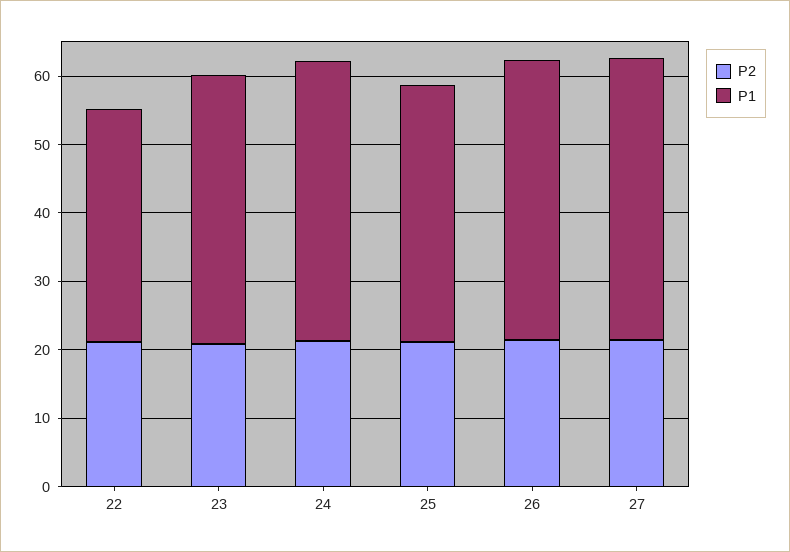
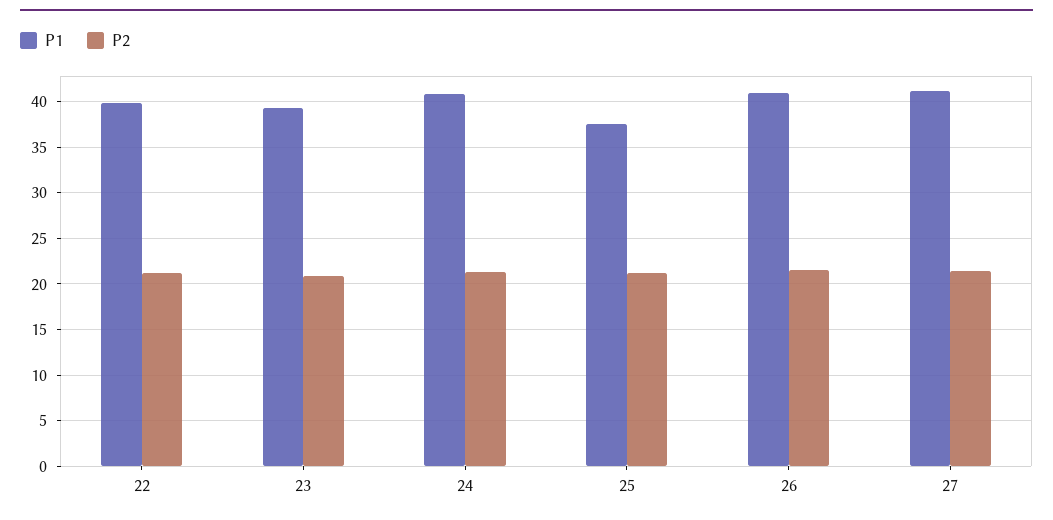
P1, 22: 34 -> 40

